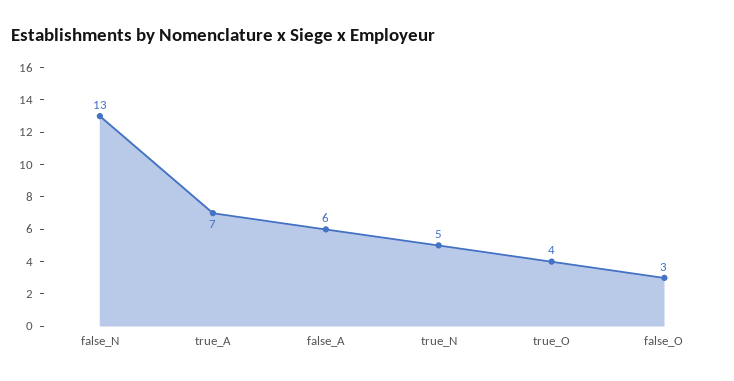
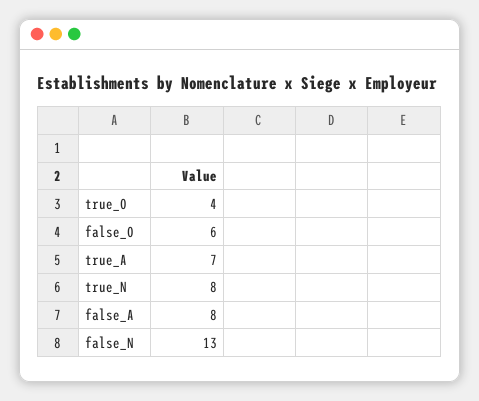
false_A: 6 -> 8
true_N: 5 -> 8
false_O: 3 -> 6

